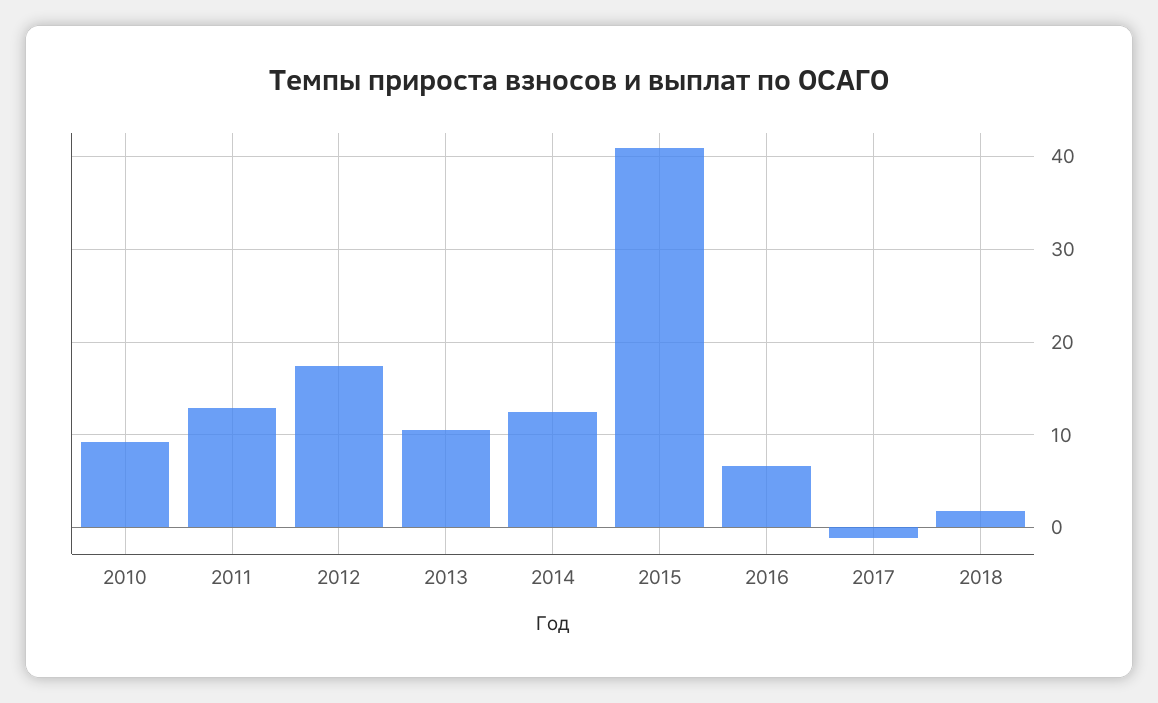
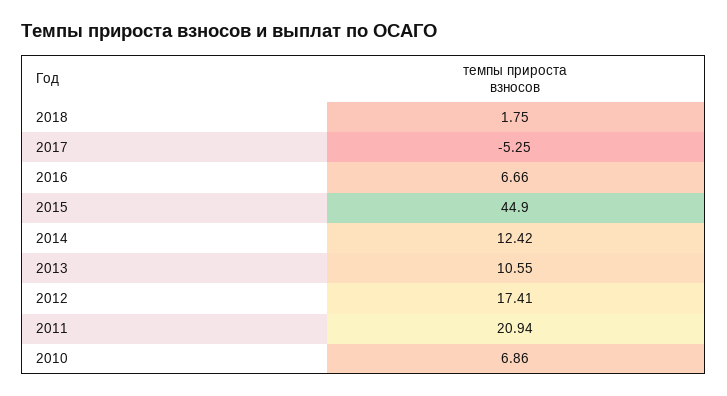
2010: 9 -> 6.86
2011: 13 -> 20.94
2015: 41 -> 44.9
2017: -1 -> -5.25

